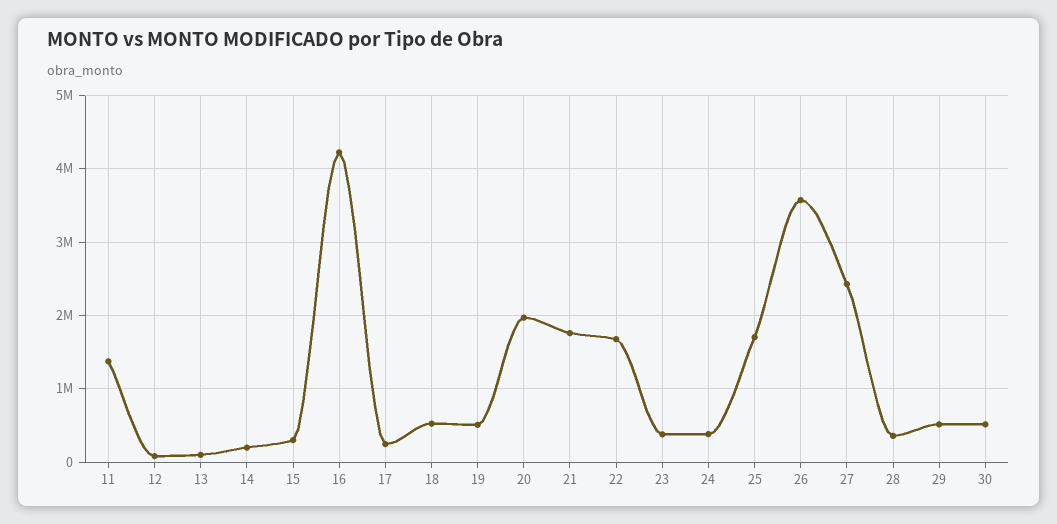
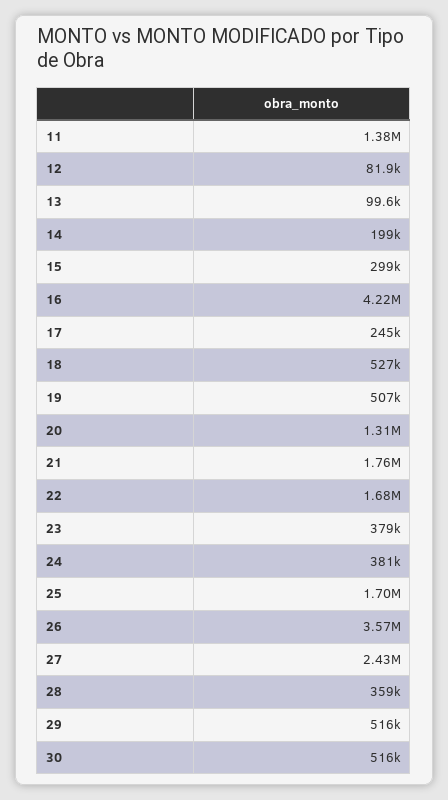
20: 2000000 -> 1310000

